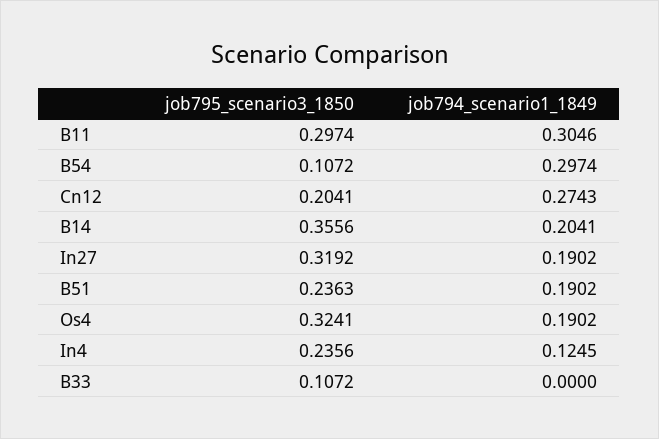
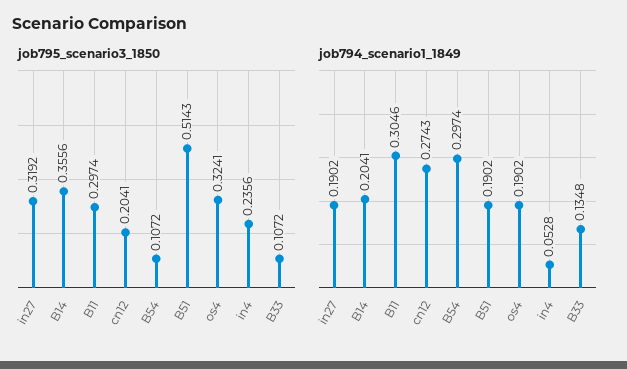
job795_scenario3_1850, B51: 0.2363 -> 0.5143
job794_scenario1_1849, In4: 0.1245 -> 0.0528
job794_scenario1_1849, B33: 0 -> 0.1348

